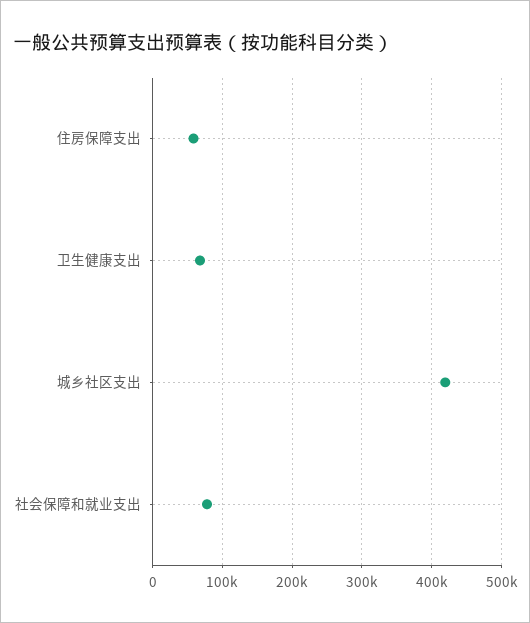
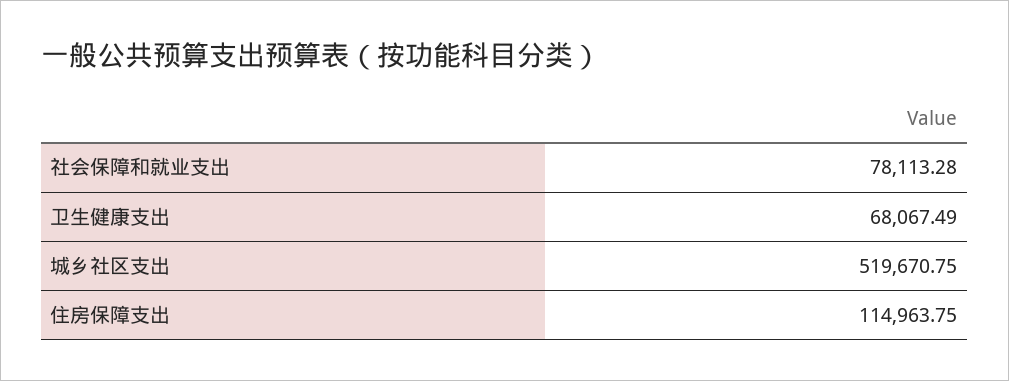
住房保障支出: 60000 -> 114963.75
城乡社区支出: 420000 -> 519670.75

